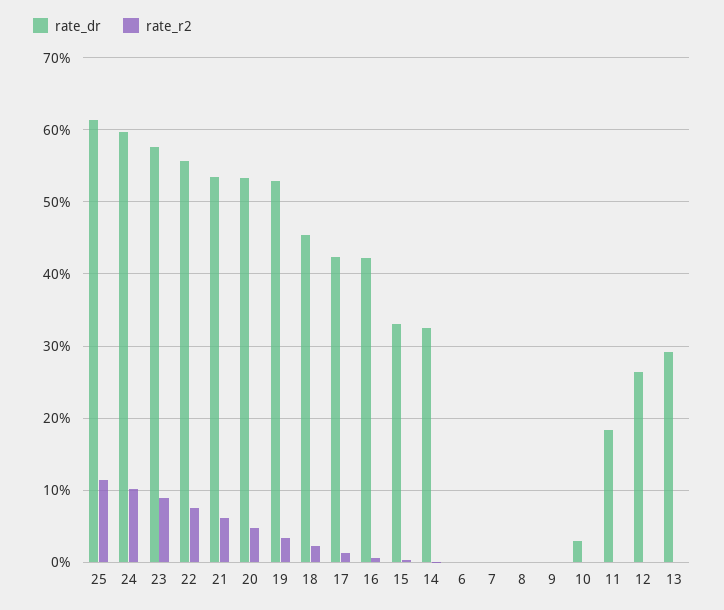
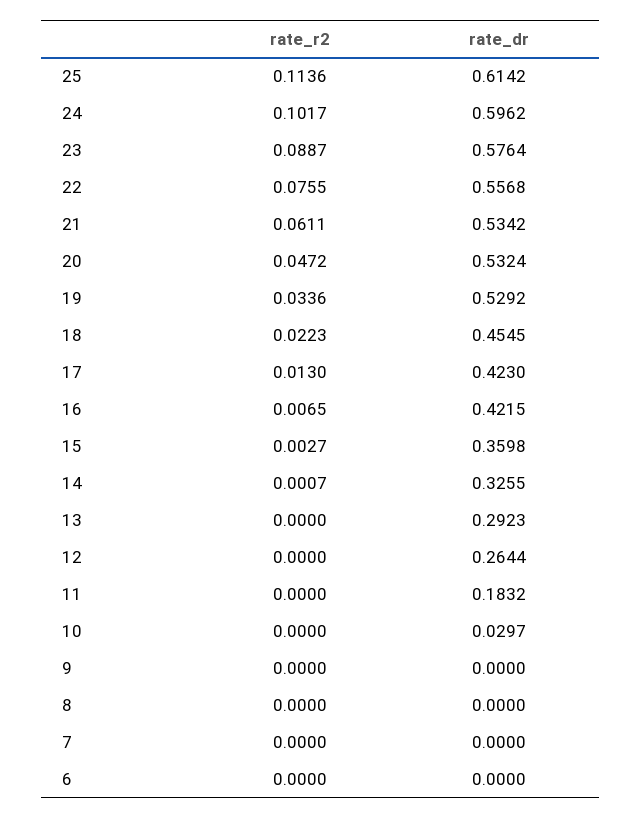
rate_dr, 15: 0.33 -> 0.3598

